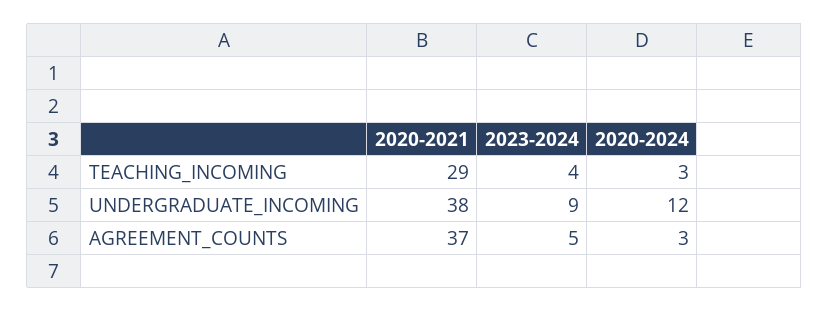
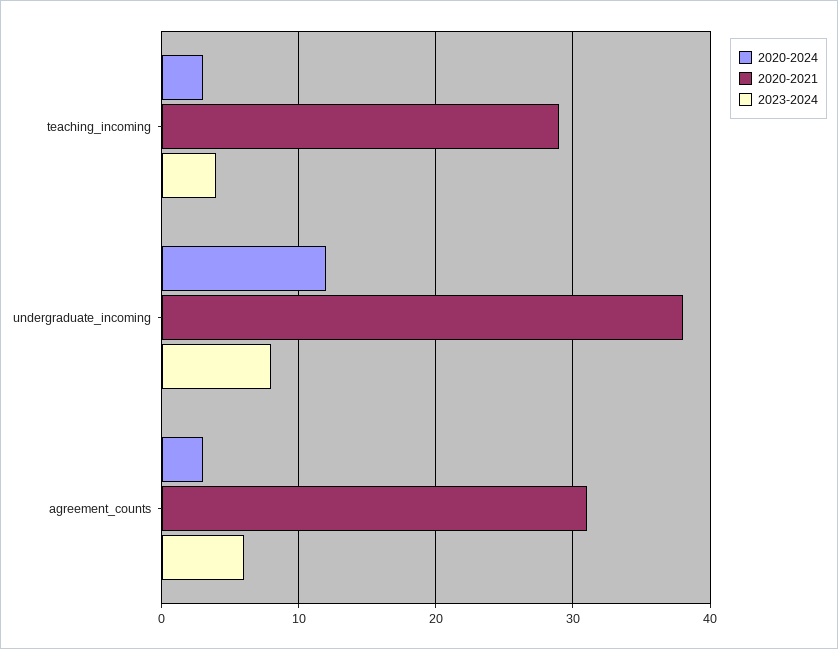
2023-2024, UNDERGRADUATE_INCOMING: 9 -> 8
2020-2021, AGREEMENT_COUNTS: 37 -> 31
2023-2024, AGREEMENT_COUNTS: 5 -> 6

